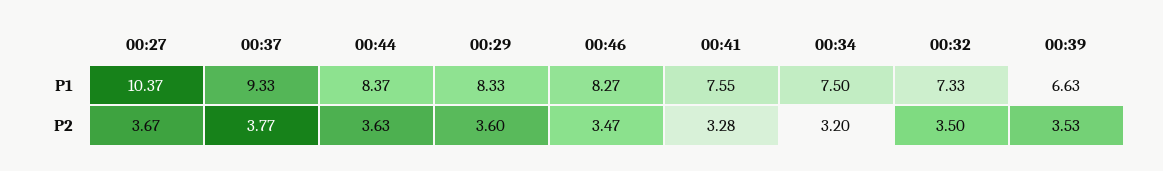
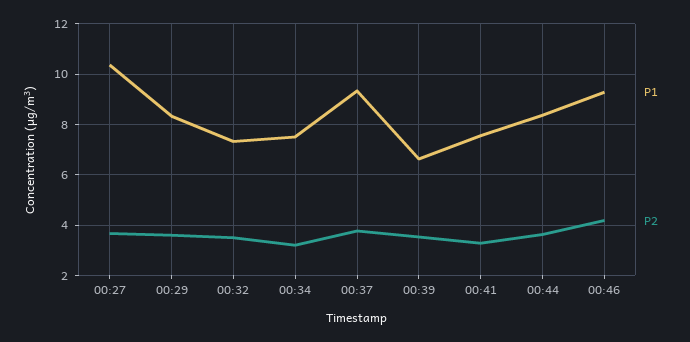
P1, 00:46: 8.27 -> 9.25
P2, 00:46: 3.47 -> 4.25

